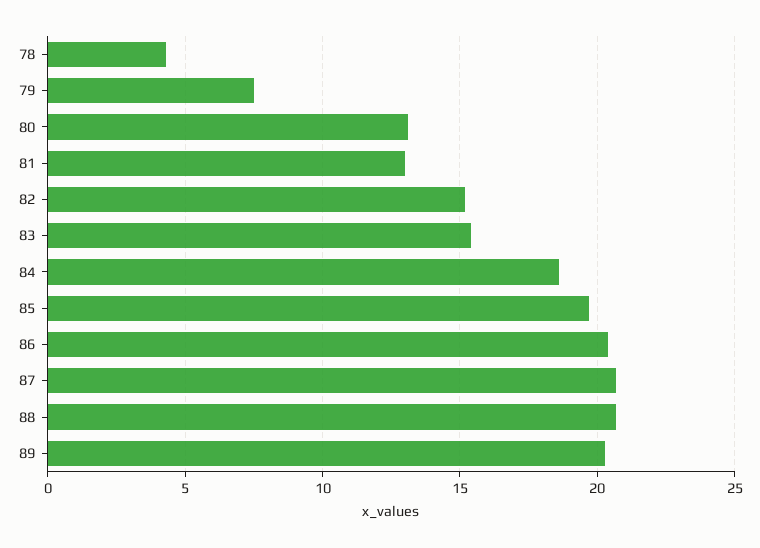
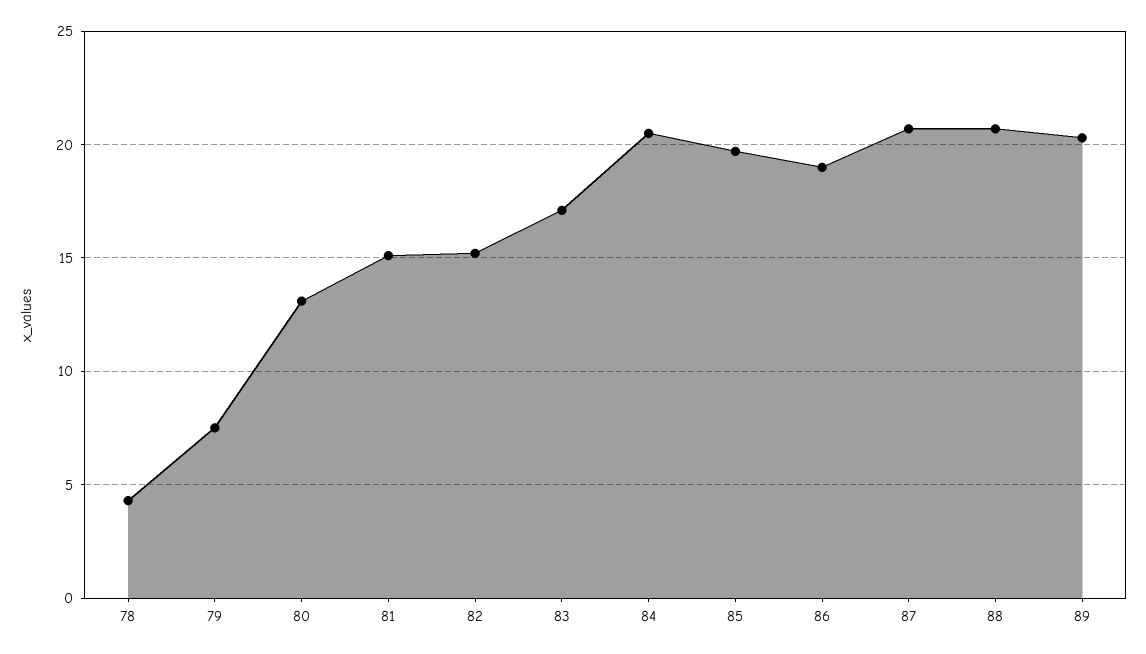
81: 13 -> 15
83: 15.5 -> 17
84: 18.5 -> 20.5
86: 20.5 -> 19

